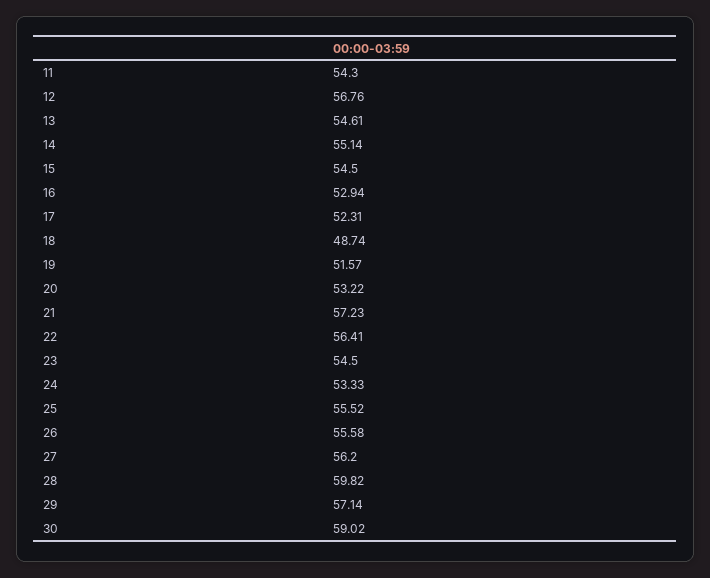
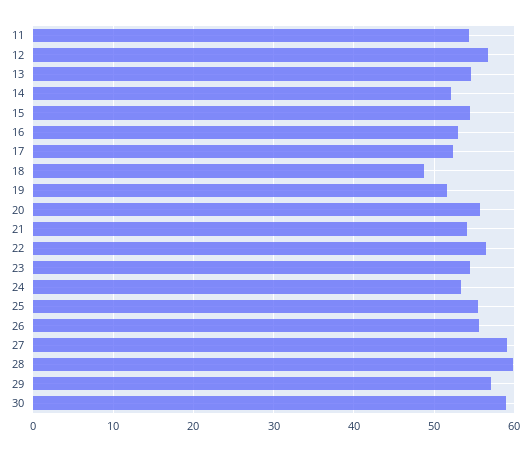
14: 55.14 -> 52
20: 53.22 -> 56
21: 57.23 -> 54
27: 56.2 -> 59

